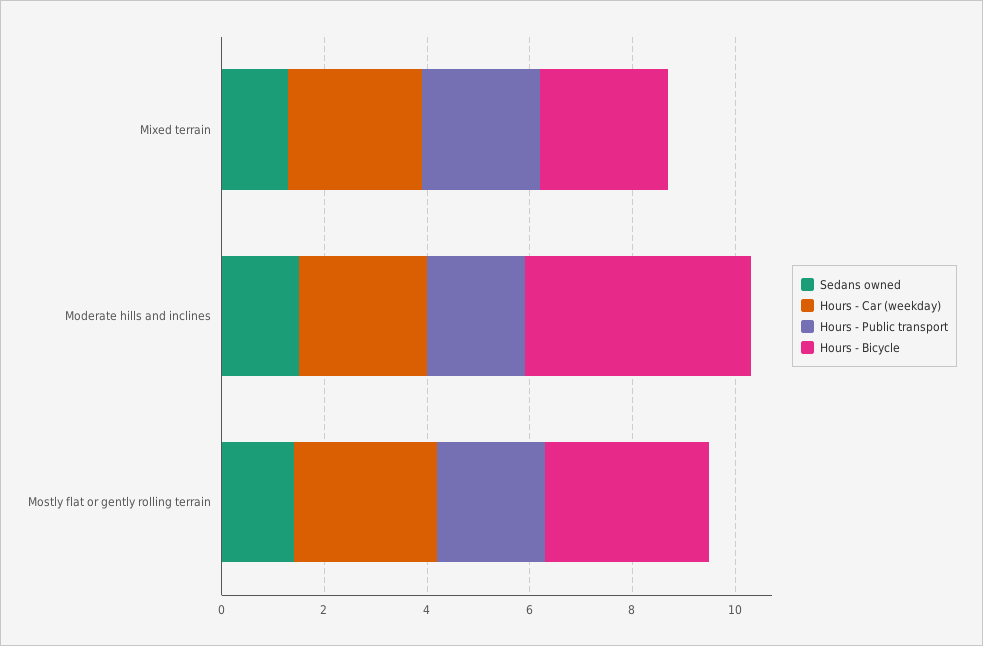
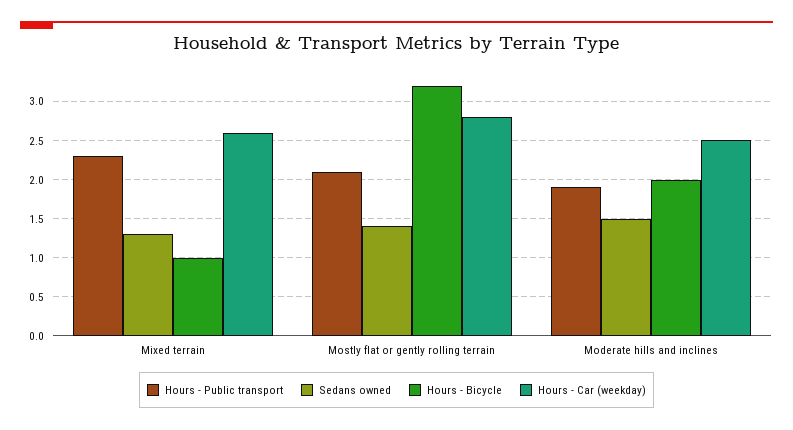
Hours - Bicycle, Mixed terrain: 2.5 -> 1
Hours - Bicycle, Moderate hills and inclines: 4.5 -> 2

